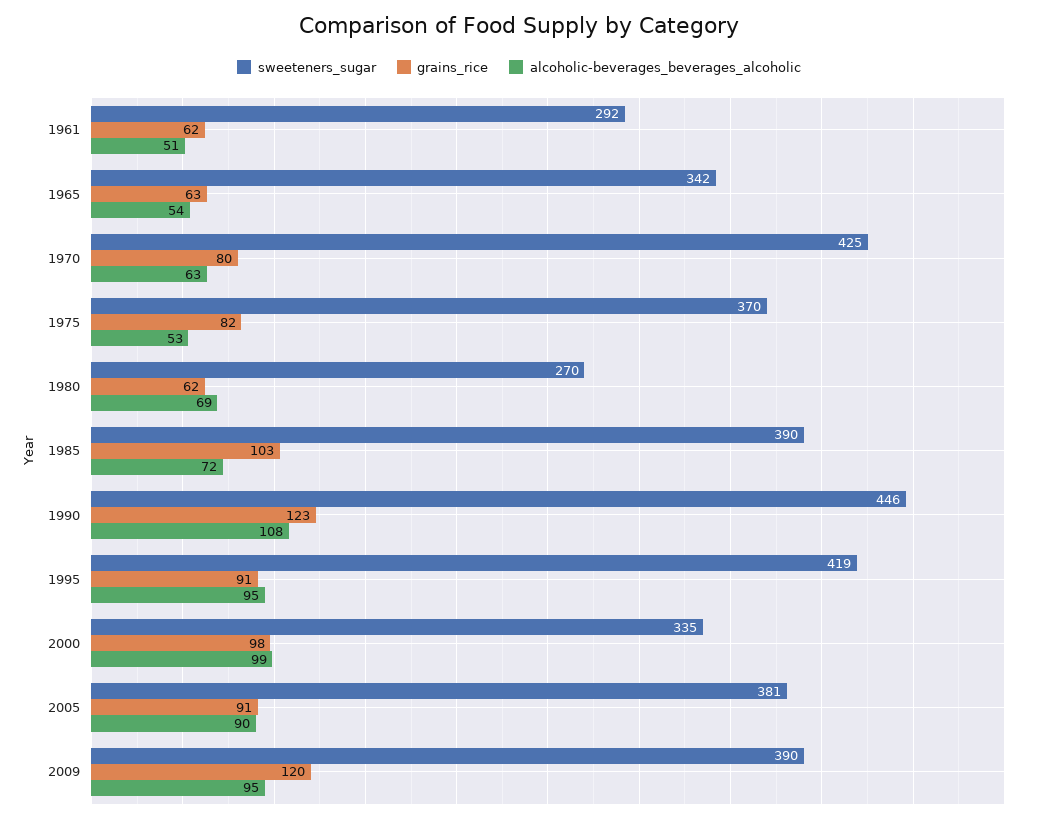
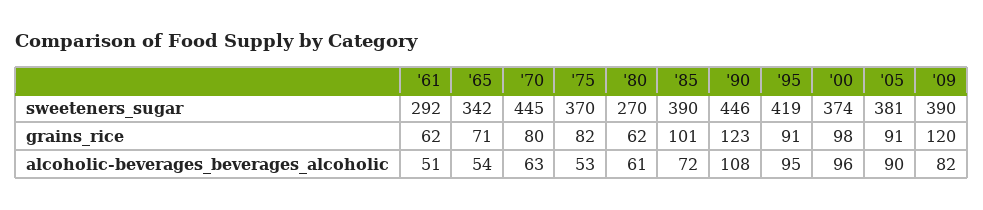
grains_rice, 1965: 63 -> 71
sweeteners_sugar, 1970: 425 -> 445
alcoholic-beverages_beverages_alcoholic, 1980: 69 -> 61
grains_rice, 1985: 103 -> 101
sweeteners_sugar, 2000: 335 -> 374
alcoholic-beverages_beverages_alcoholic, 2000: 99 -> 96
alcoholic-beverages_beverages_alcoholic, 2009: 95 -> 82

